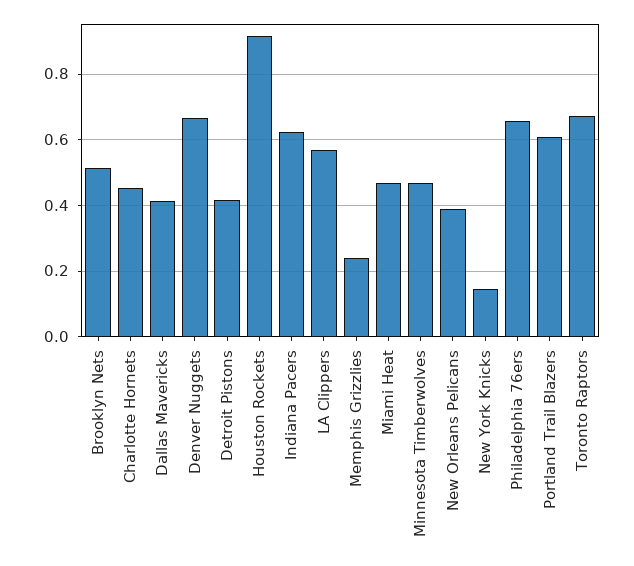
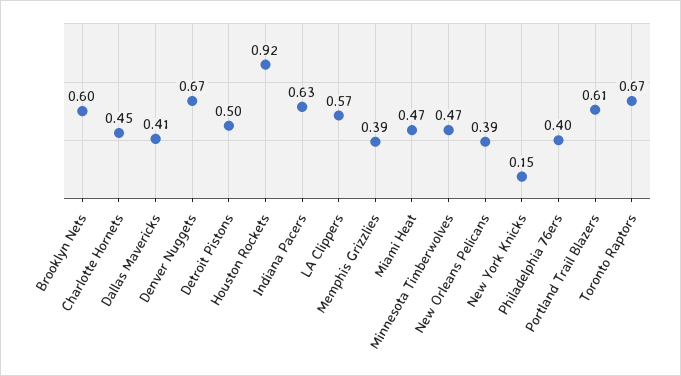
Brooklyn Nets: 0.52 -> 0.6
Detroit Pistons: 0.42 -> 0.5
Memphis Grizzlies: 0.24 -> 0.39
Philadelphia 76ers: 0.66 -> 0.4

